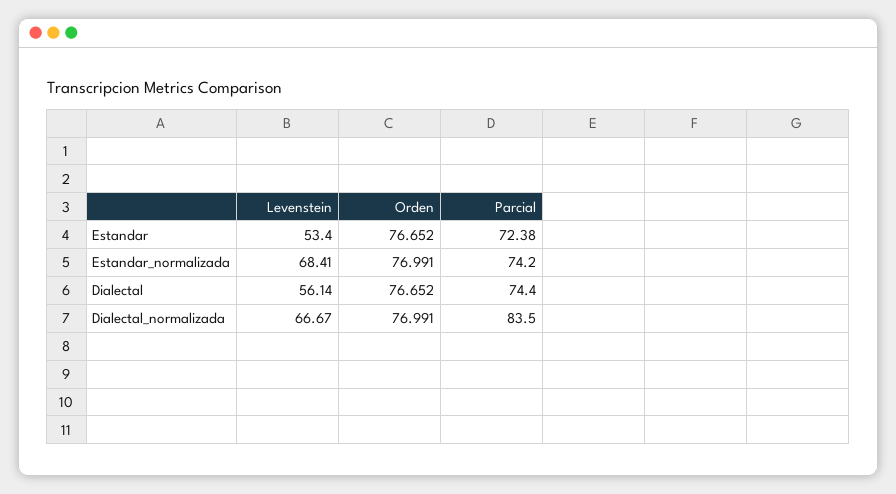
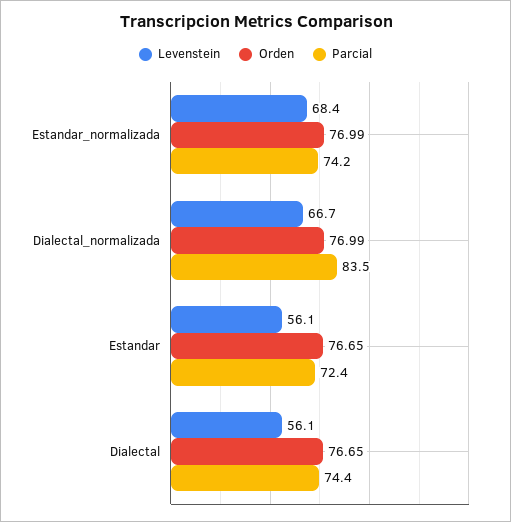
Levenstein, Estandar: 53.4 -> 56.1

